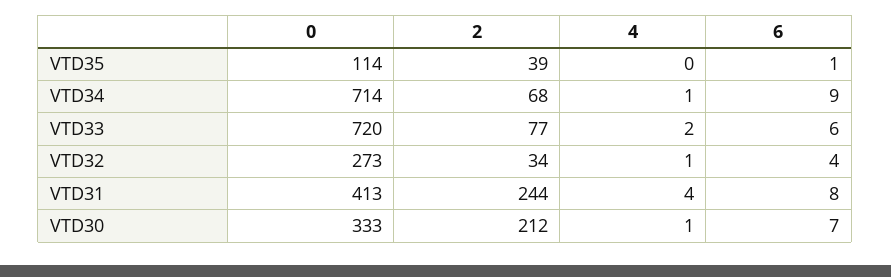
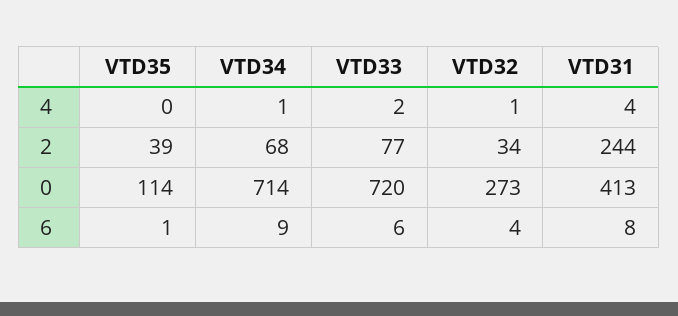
0, VTD30: 333 -> none
2, VTD30: 212 -> none
4, VTD30: 1 -> none
6, VTD30: 7 -> none

